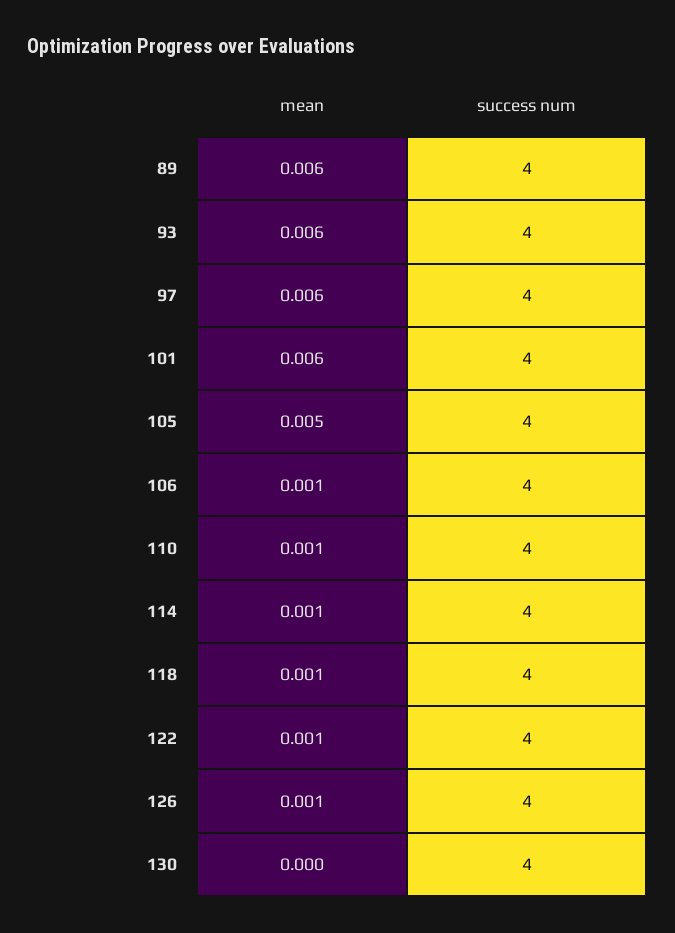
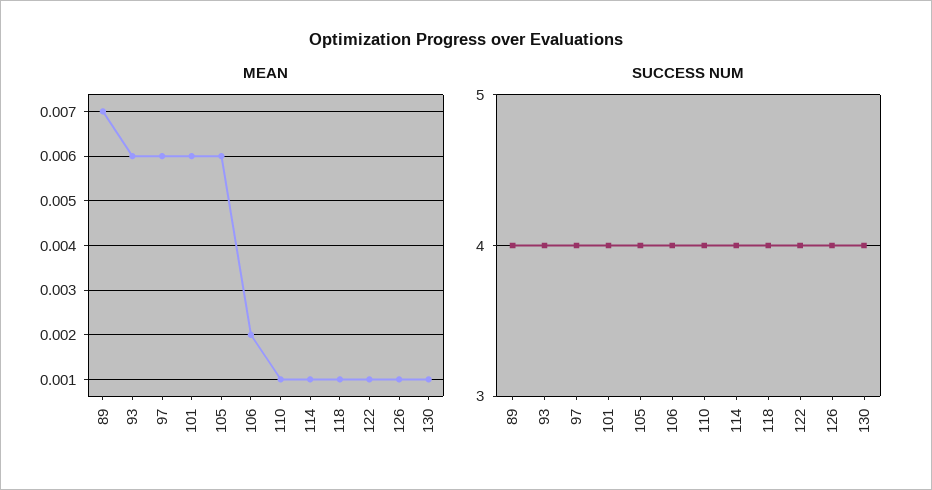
mean, 89: 0.006 -> 0.007
mean, 105: 0.005 -> 0.006
mean, 106: 0.001 -> 0.002
mean, 130: 0 -> 0.001

